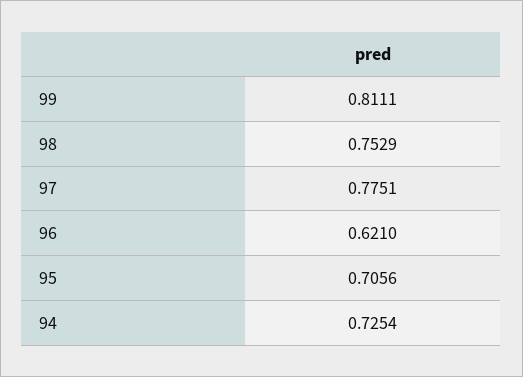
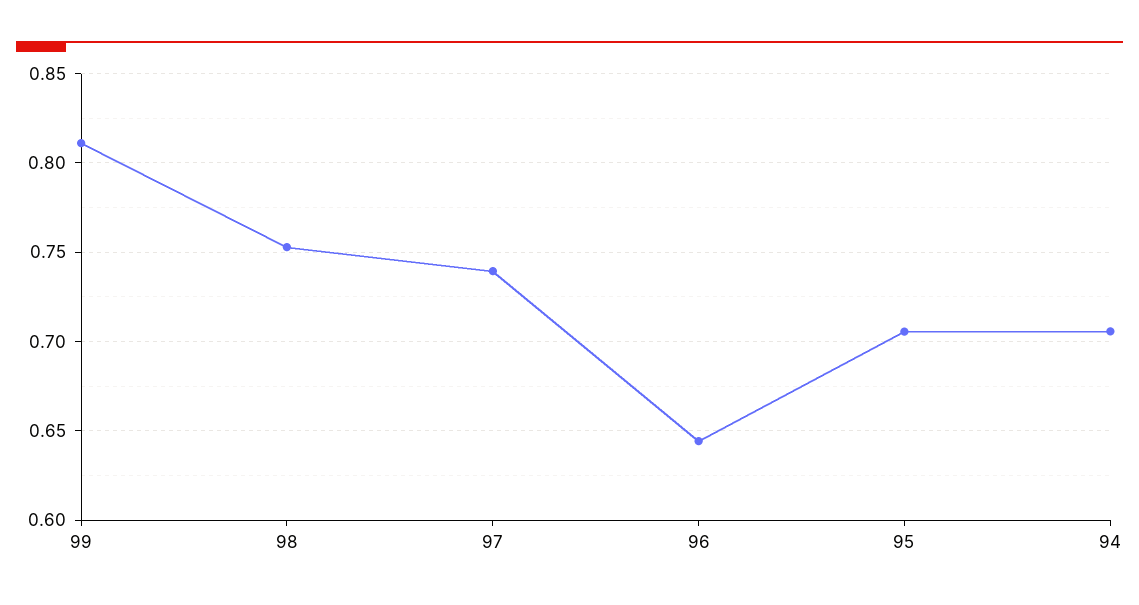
97: 0.7751 -> 0.74
96: 0.621 -> 0.645
94: 0.7254 -> 0.705

